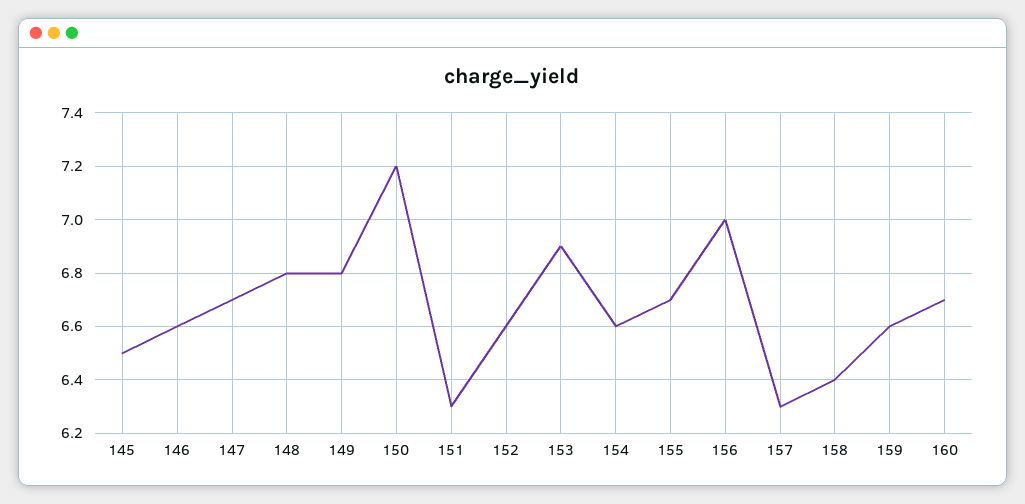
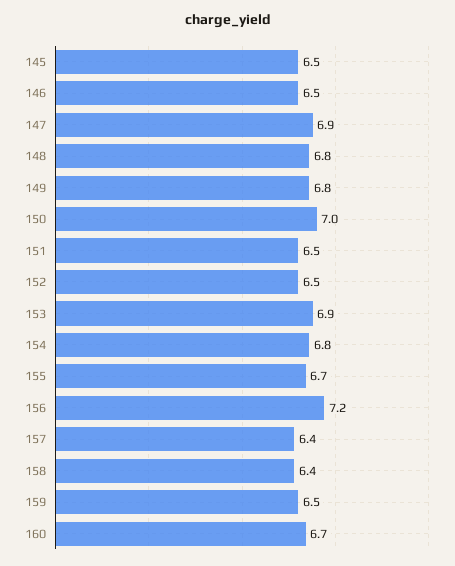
146: 6.6 -> 6.5
147: 6.7 -> 6.9
150: 7.2 -> 7
151: 6.3 -> 6.5
152: 6.6 -> 6.5
154: 6.6 -> 6.8
156: 7 -> 7.2
157: 6.3 -> 6.4
159: 6.6 -> 6.5

